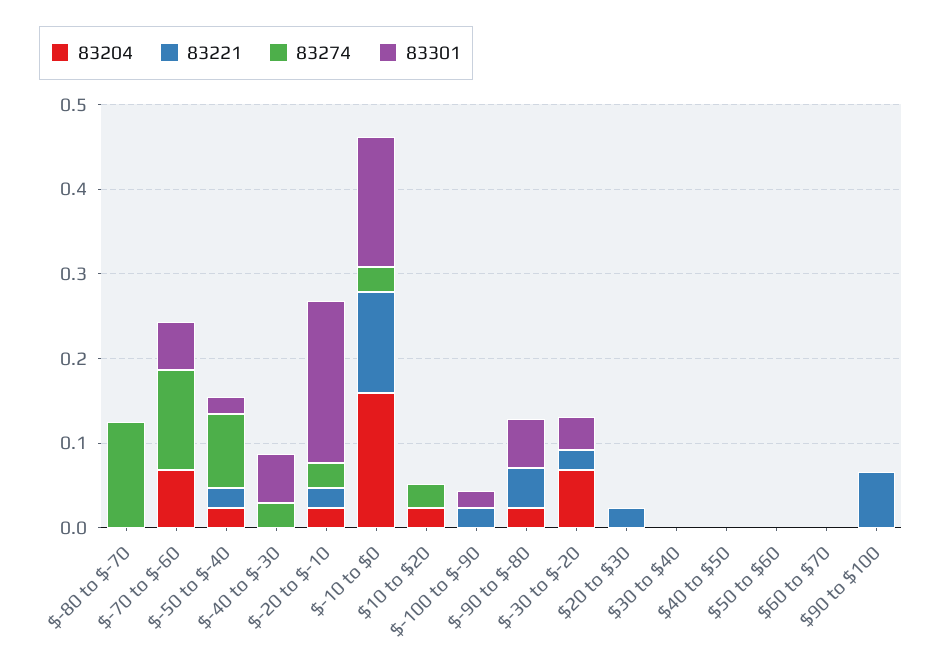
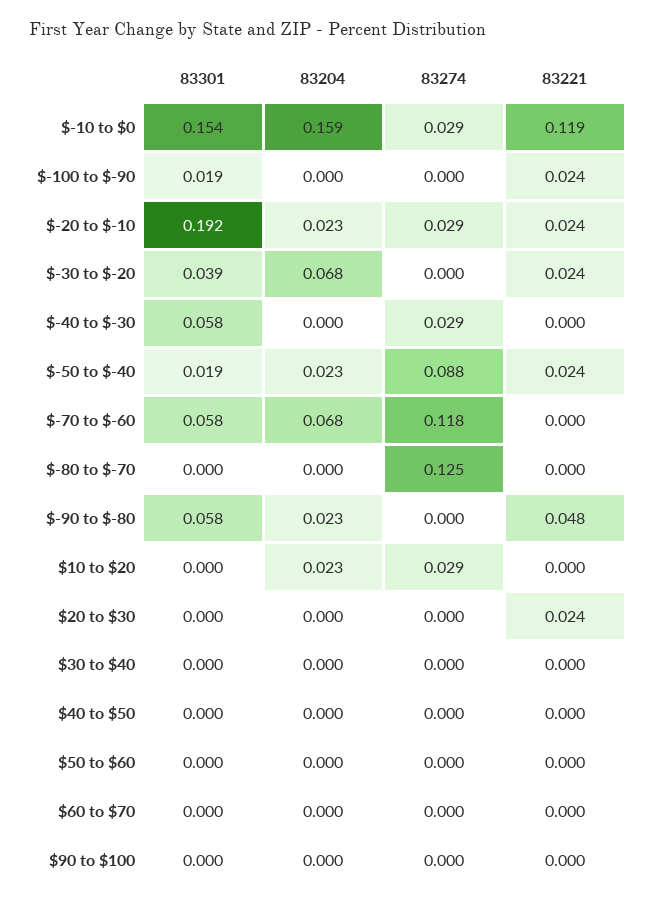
83221, $90 to $100: 0.06 -> 0

